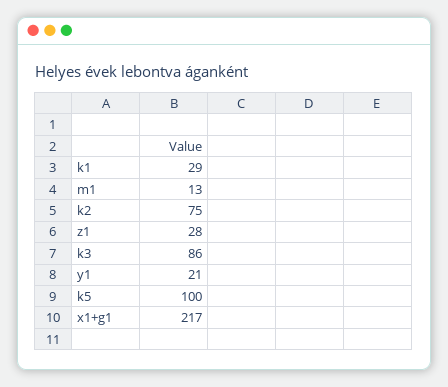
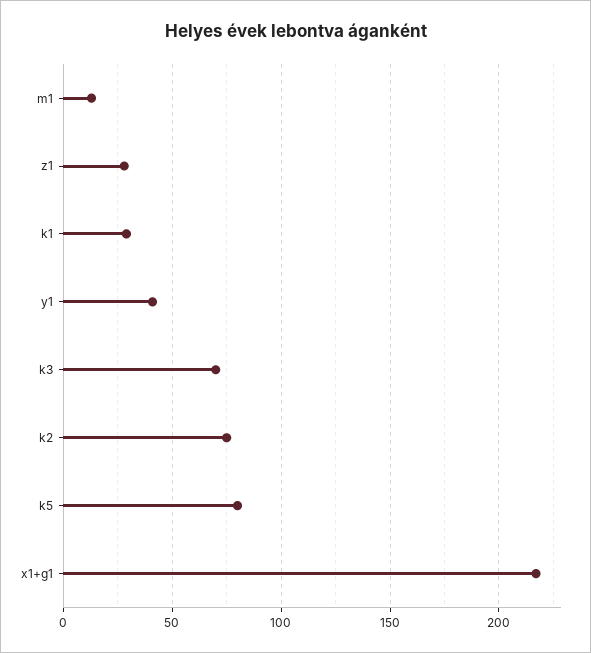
k3: 86 -> 70
y1: 21 -> 40
k5: 100 -> 80

